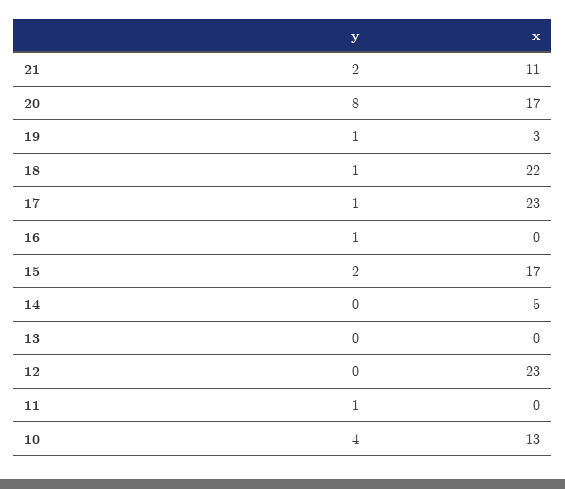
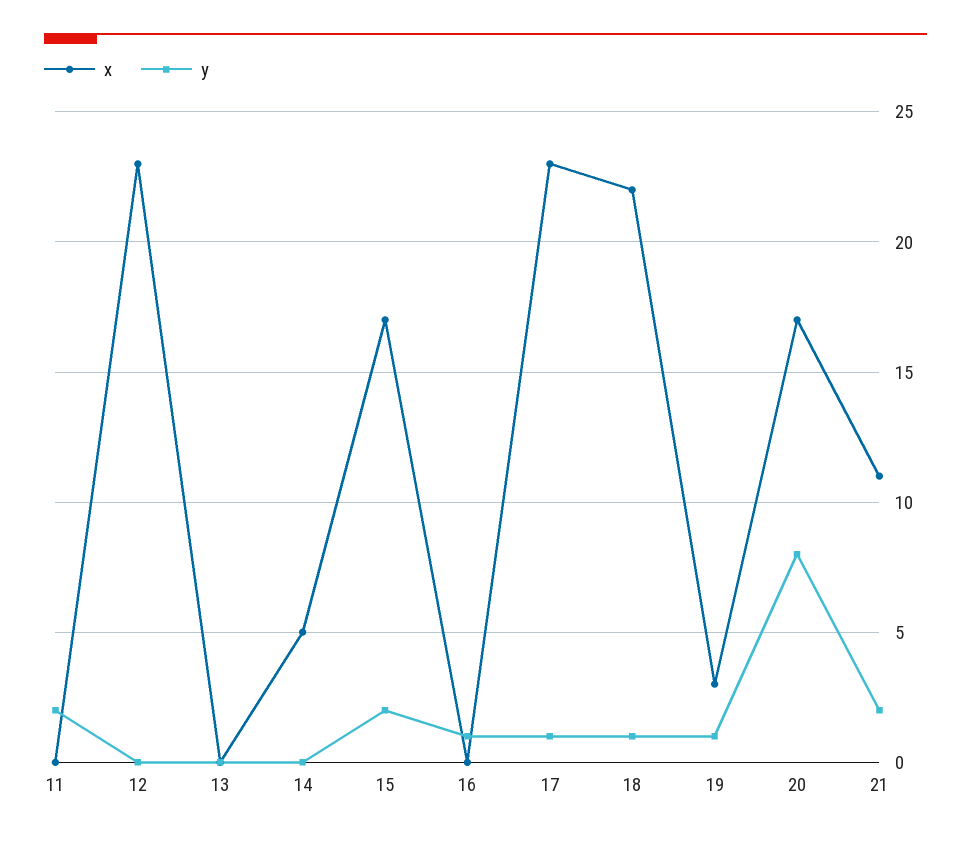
y, 11: 1 -> 2
y, 10: 4 -> none
x, 10: 13 -> none

